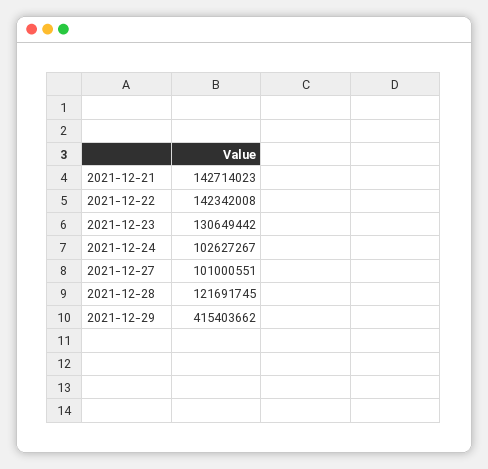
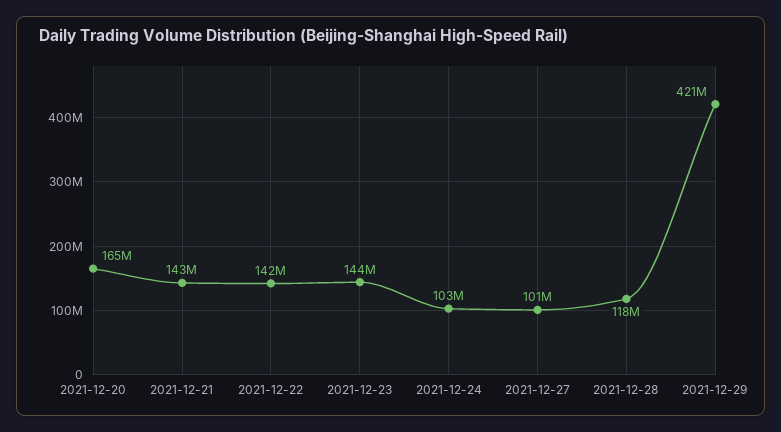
2021-12-23: 130649442 -> 144000000
2021-12-28: 121691745 -> 118000000
2021-12-29: 415403662 -> 421000000
2021-12-20: none -> 165000000

